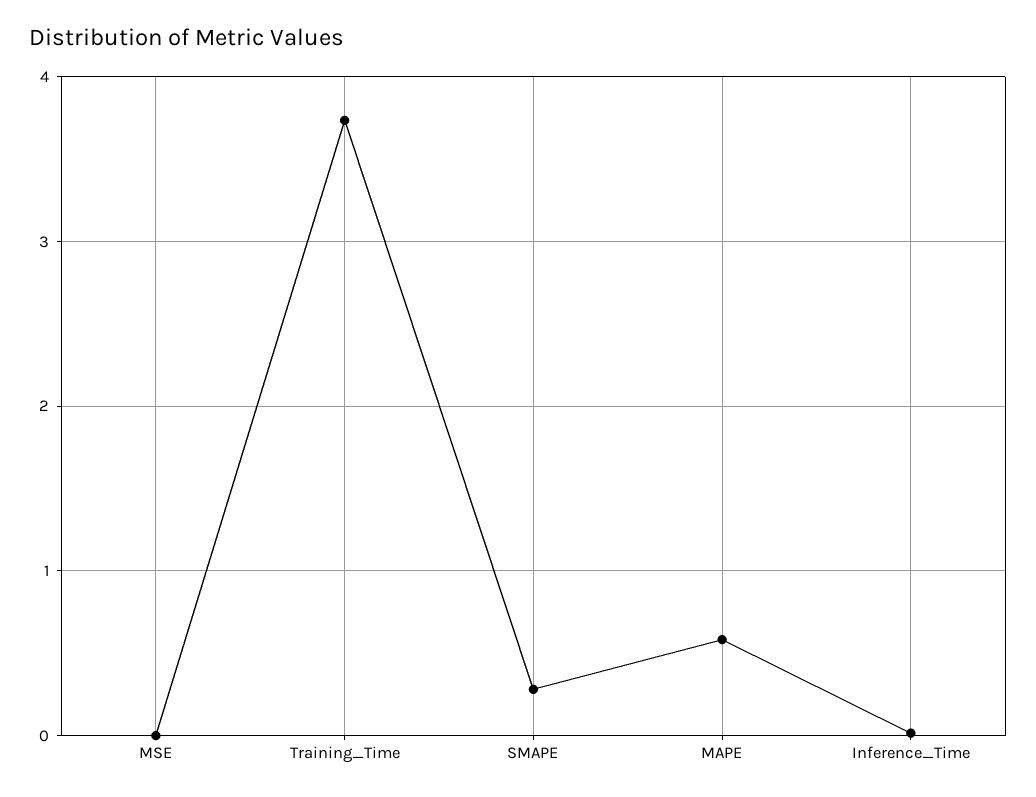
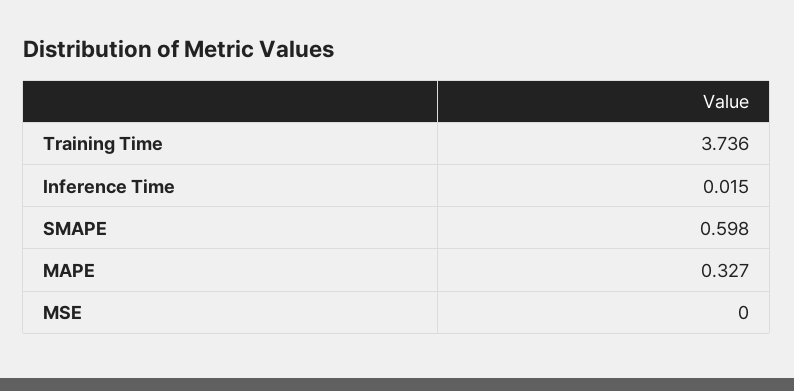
SMAPE: 0.3 -> 0.598
MAPE: 0.6 -> 0.327

